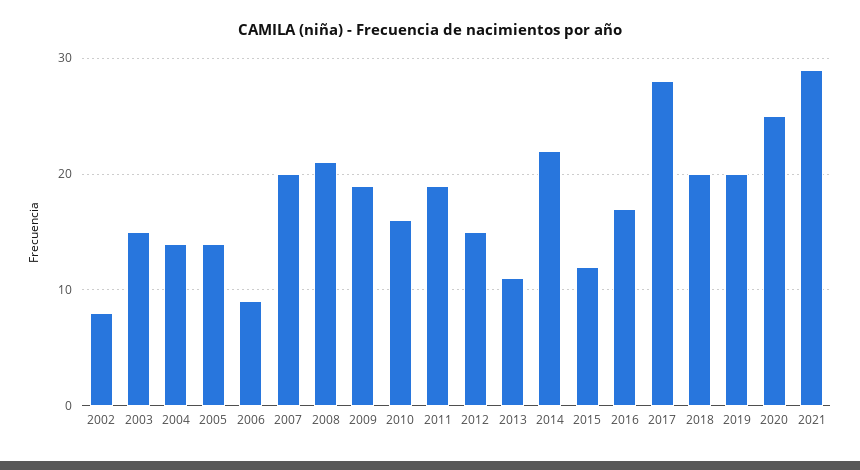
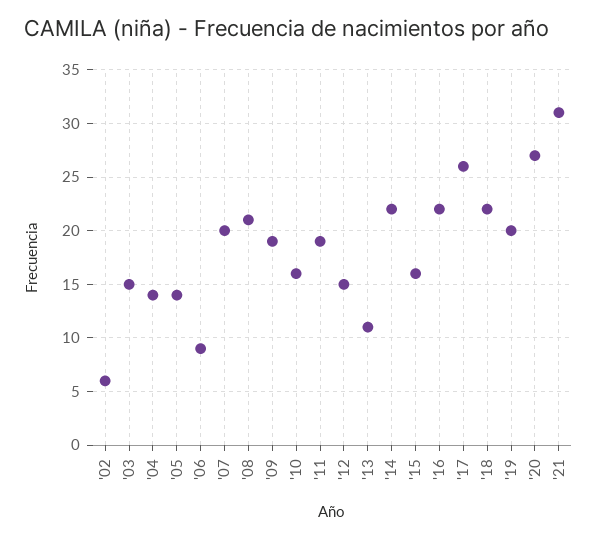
2002: 8 -> 6
2015: 12 -> 16
2016: 17 -> 22
2017: 28 -> 26
2018: 20 -> 22
2020: 25 -> 27
2021: 29 -> 31

